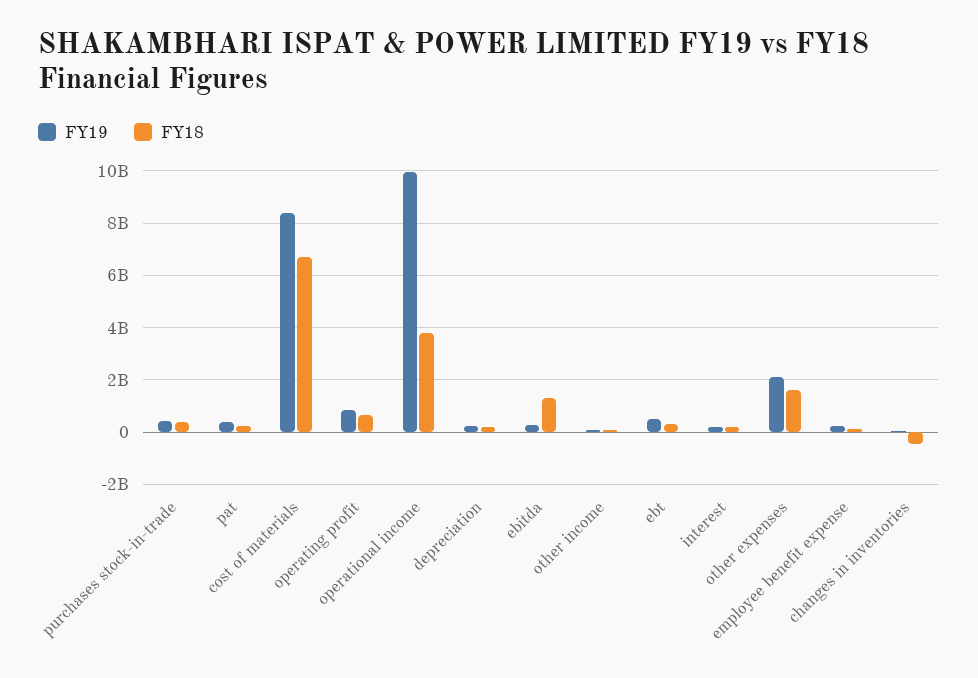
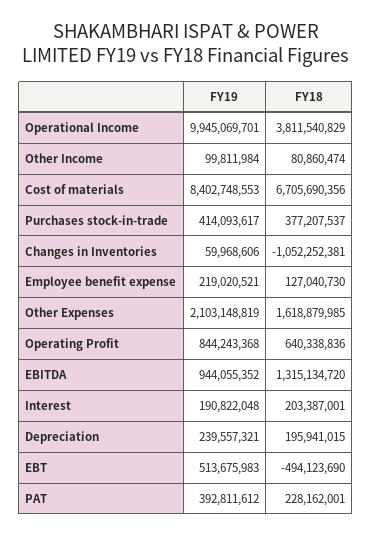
FY19, ebitda: 250000000 -> 944055352
FY18, ebt: 250000000 -> -494123690
FY18, changes in inventories: -500000000 -> -1052252381

